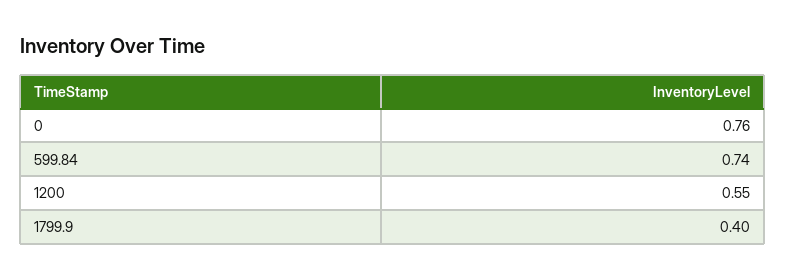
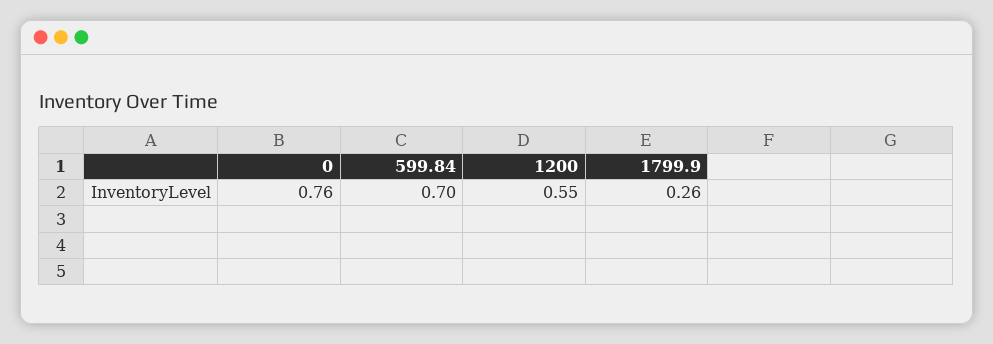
599.84: 0.74 -> 0.7
1799.9: 0.4 -> 0.26

